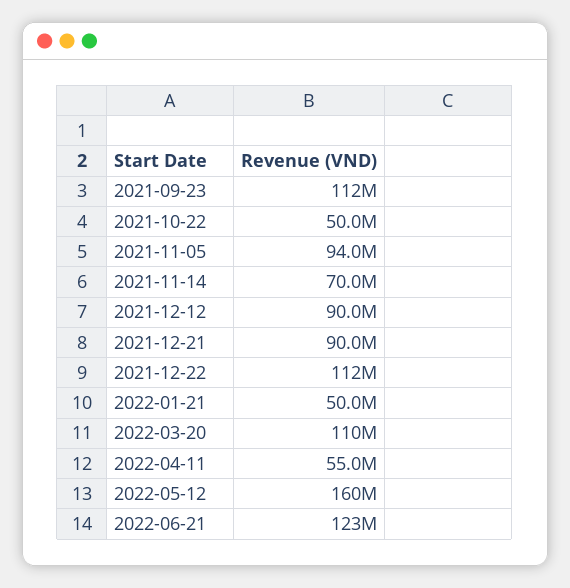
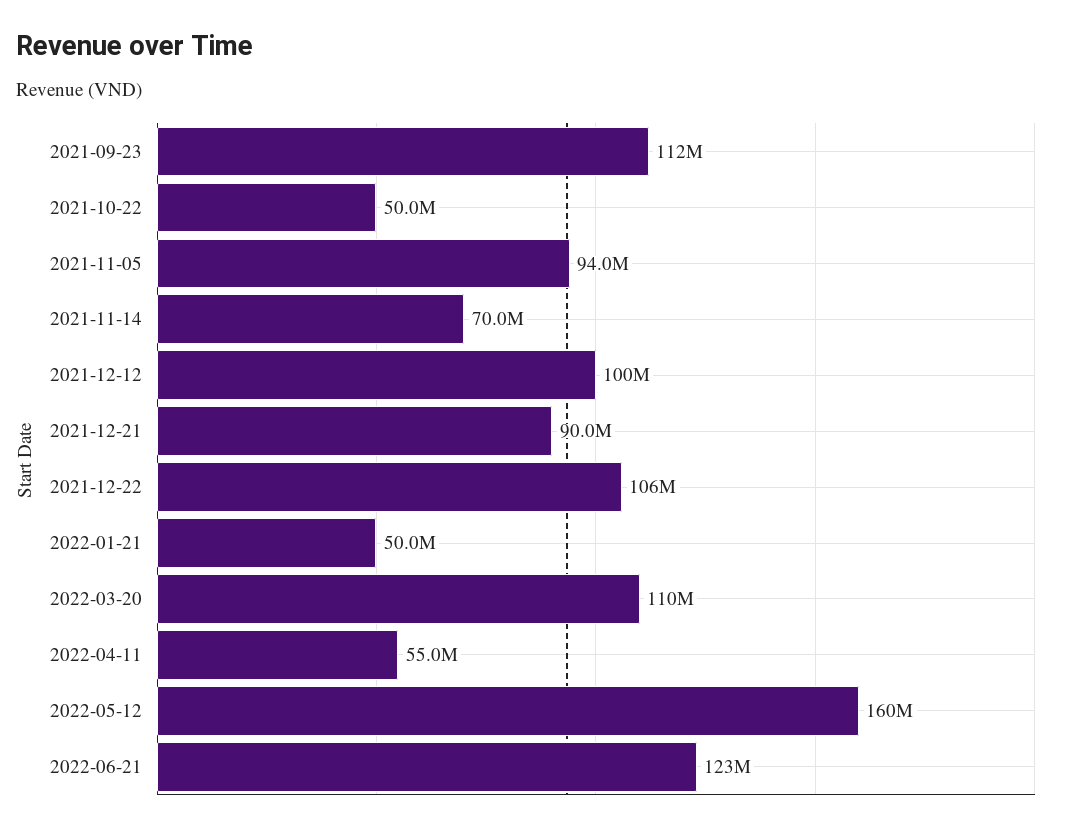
2021-12-12: 90000000 -> 100000000
2021-12-22: 112000000 -> 106000000

